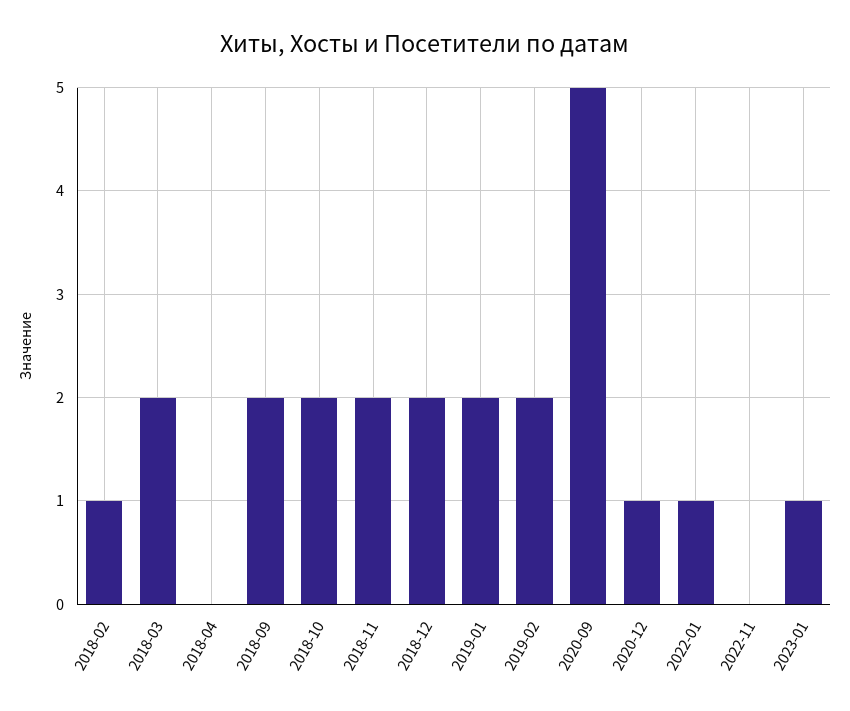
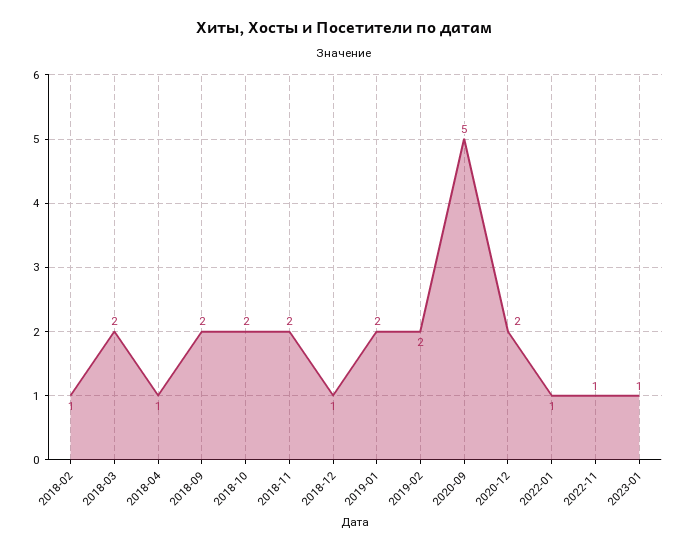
2018-04: 0 -> 1
2018-12: 2 -> 1
2020-12: 1 -> 2
2022-11: 0 -> 1

